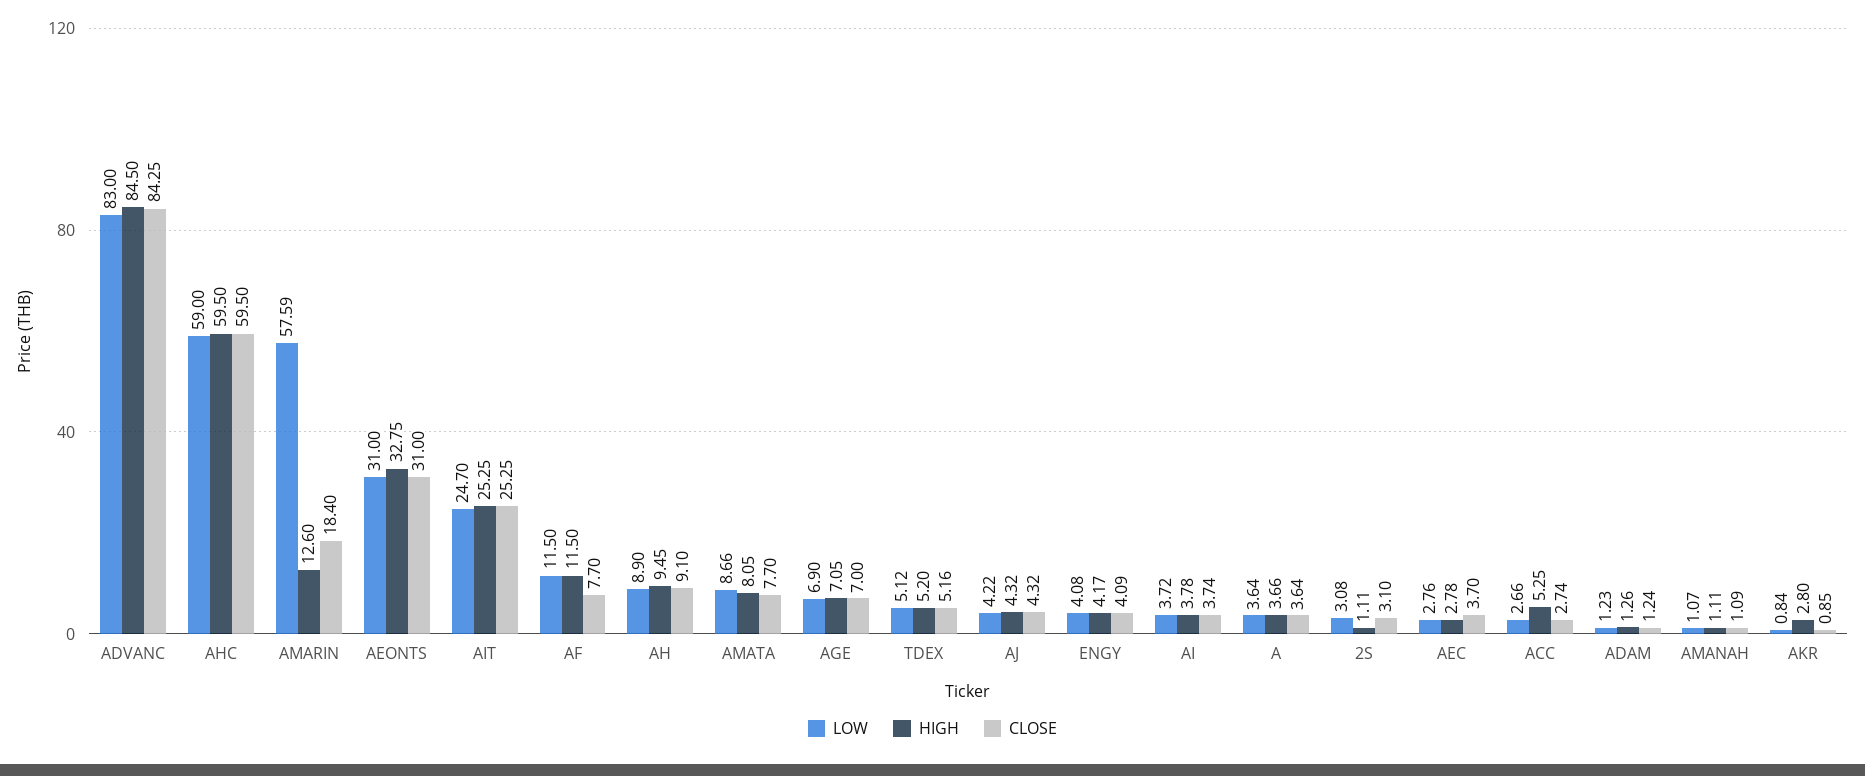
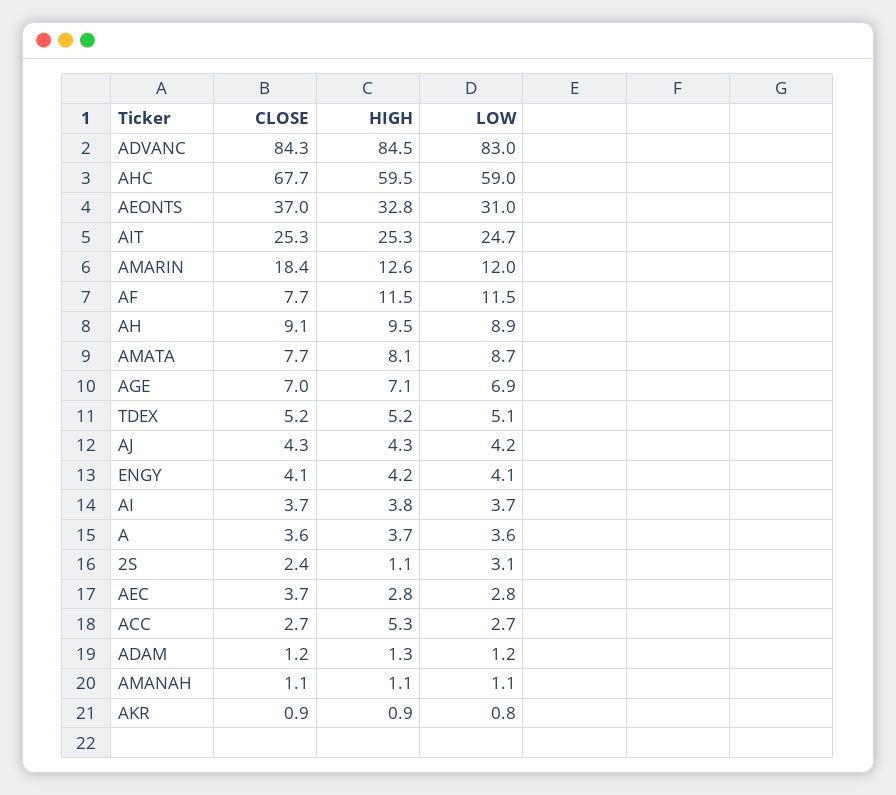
CLOSE, AHC: 59.5 -> 67.7
LOW, AMARIN: 57.59 -> 12
CLOSE, AEONTS: 31 -> 37
CLOSE, 2S: 3.1 -> 2.4
HIGH, AKR: 2.8 -> 0.9

